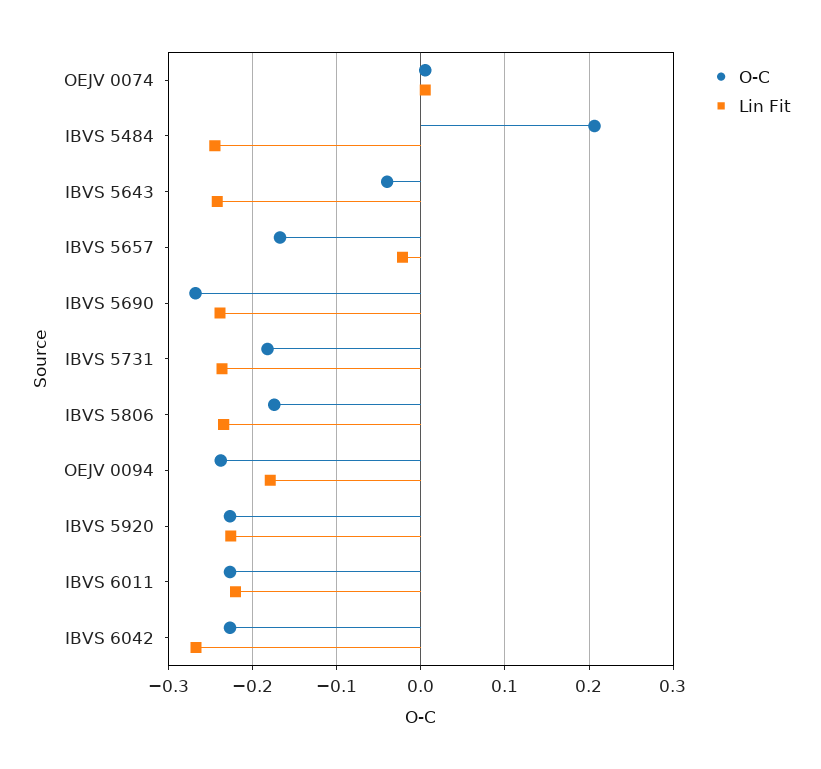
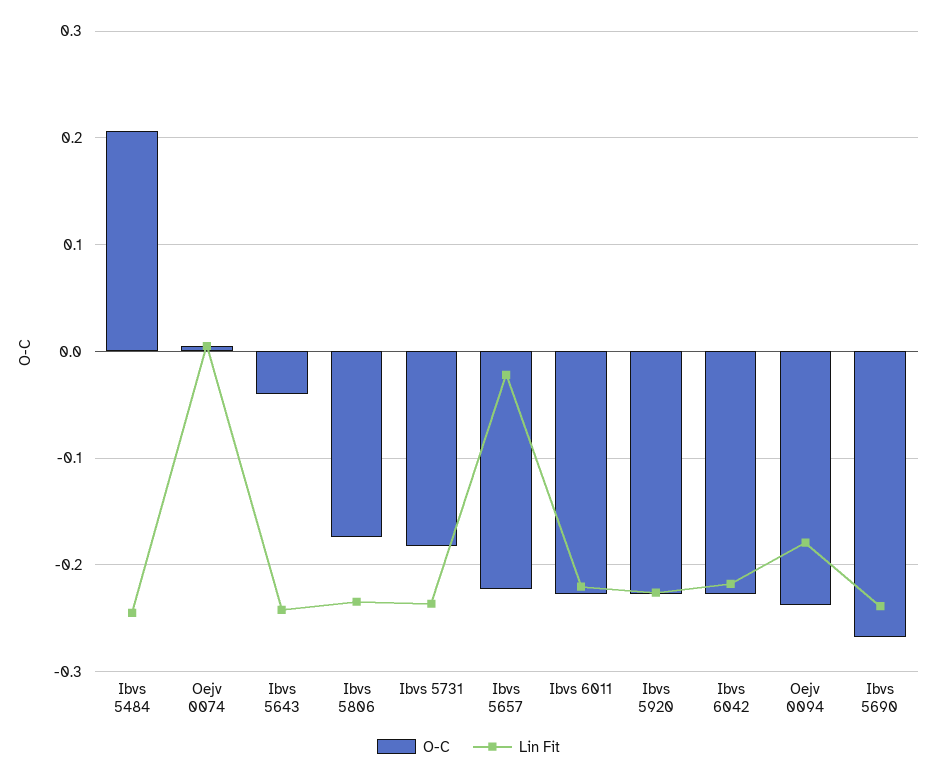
O-C, IBVS 5657: -0.17 -> -0.22
Lin Fit, IBVS 6042: -0.27 -> -0.22

